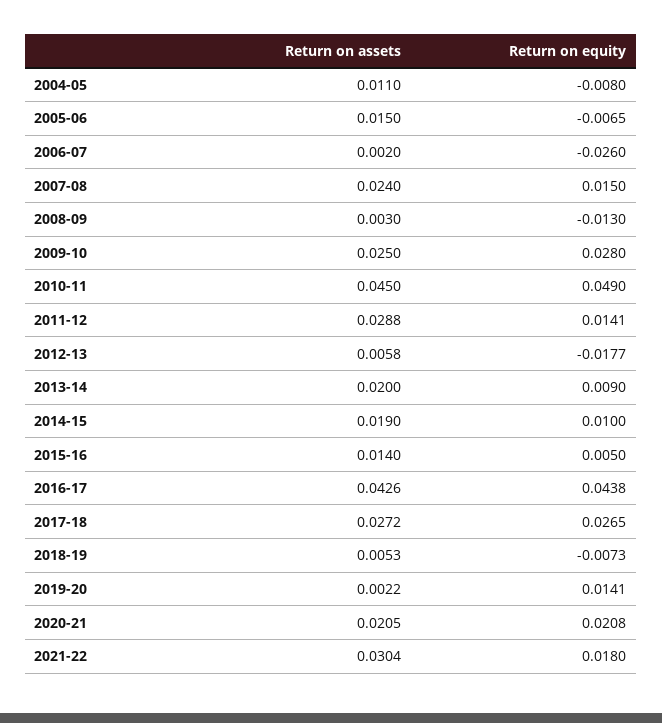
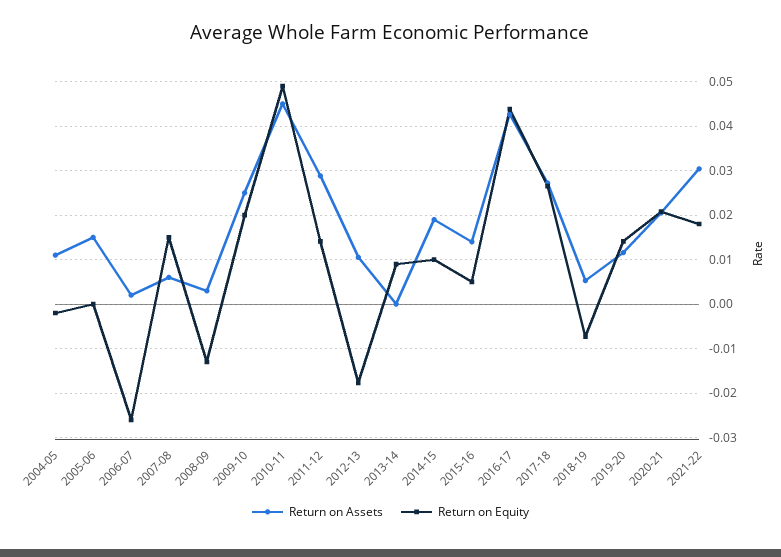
Return on equity, 2004-05: -0.008 -> -0.002
Return on equity, 2005-06: -0.0065 -> 0
Return on assets, 2007-08: 0.024 -> 0.006
Return on equity, 2009-10: 0.028 -> 0.02
Return on assets, 2012-13: 0.0058 -> 0.01
Return on assets, 2013-14: 0.02 -> 0
Return on assets, 2019-20: 0.0022 -> 0.012

